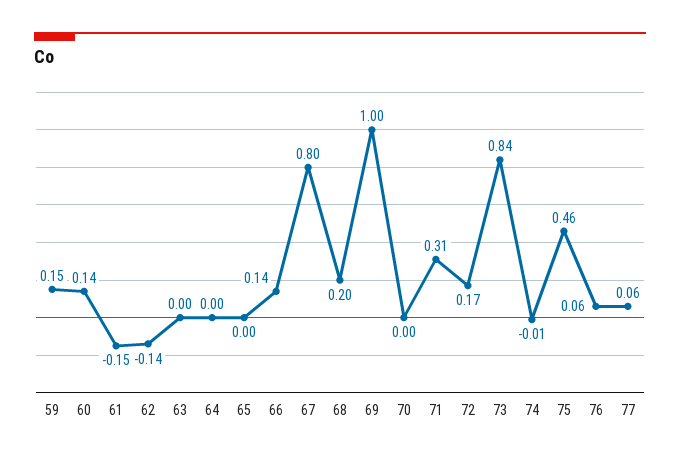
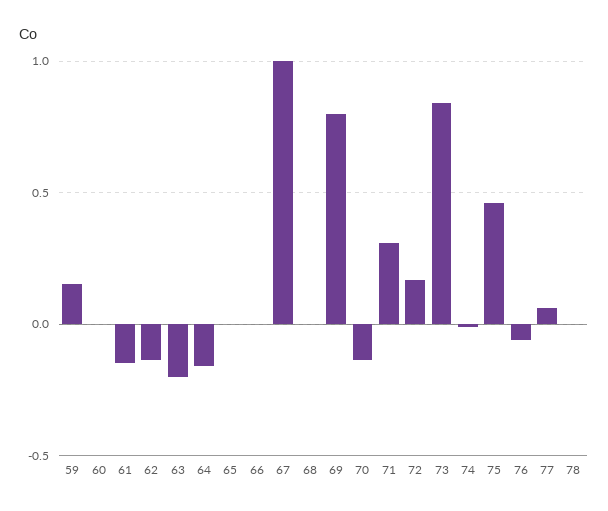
60: 0.14 -> 0
63: 0 -> -0.2
64: 0 -> -0.15
66: 0.14 -> 0
67: 0.8 -> 1
68: 0.2 -> 0
69: 1 -> 0.8
70: 0 -> -0.15
76: 0.06 -> -0.05
78: none -> 0

